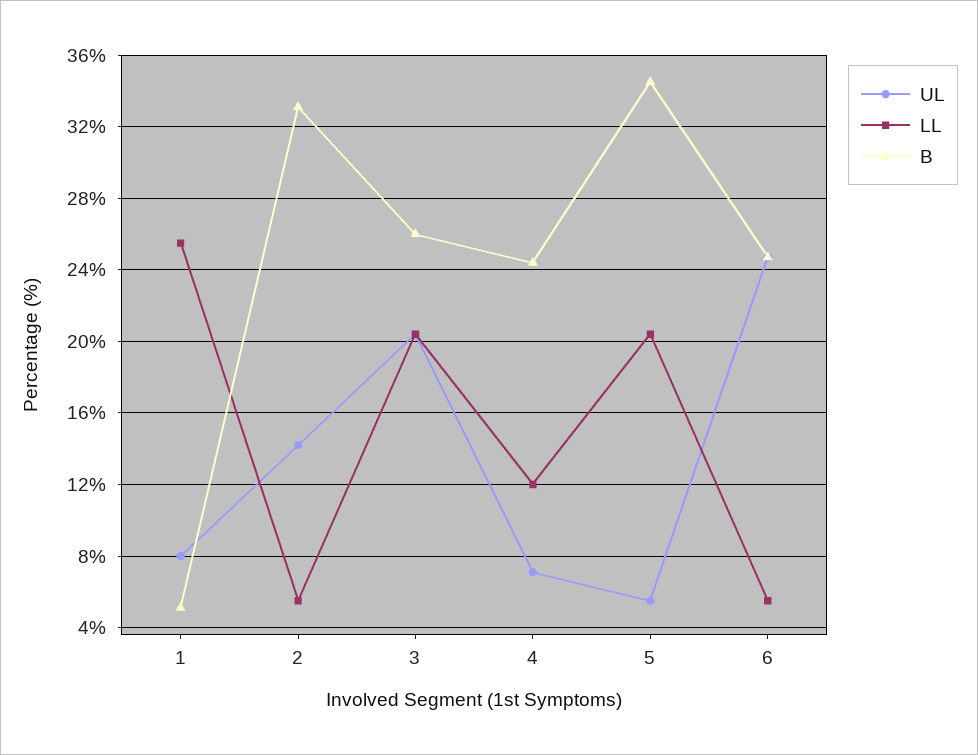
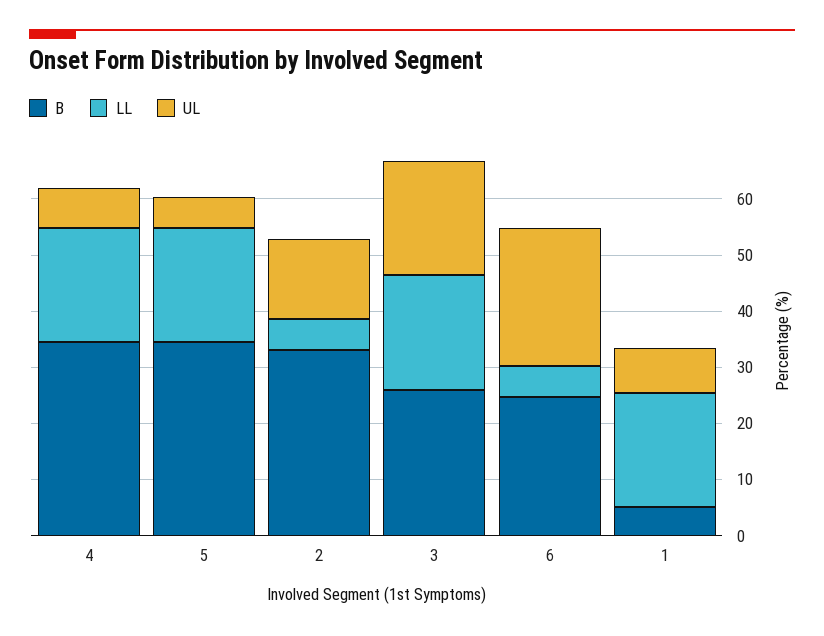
LL, 1: 25.5 -> 20
LL, 4: 12 -> 20
B, 4: 24.5 -> 34

